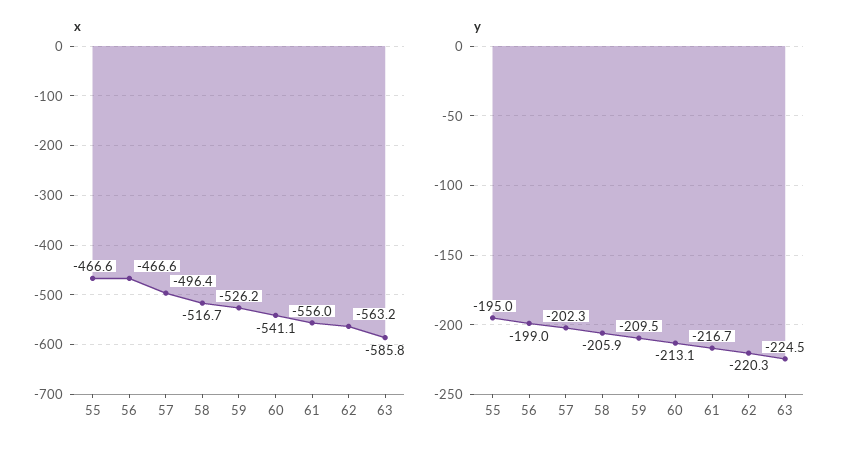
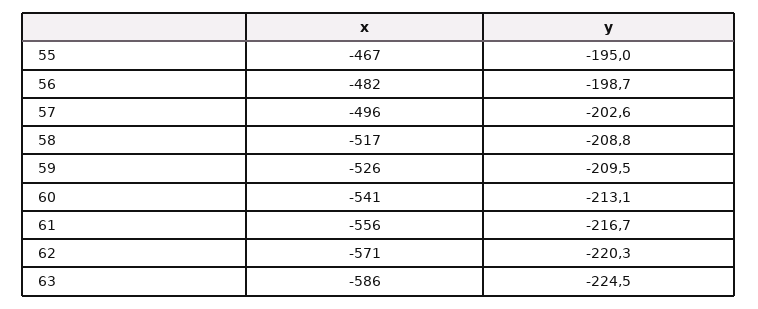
x, 56: -466.6 -> -482
x, 62: -563.2 -> -571
y, 56: -199 -> -198.7
y, 57: -202.3 -> -202.6
y, 58: -205.9 -> -208.8

